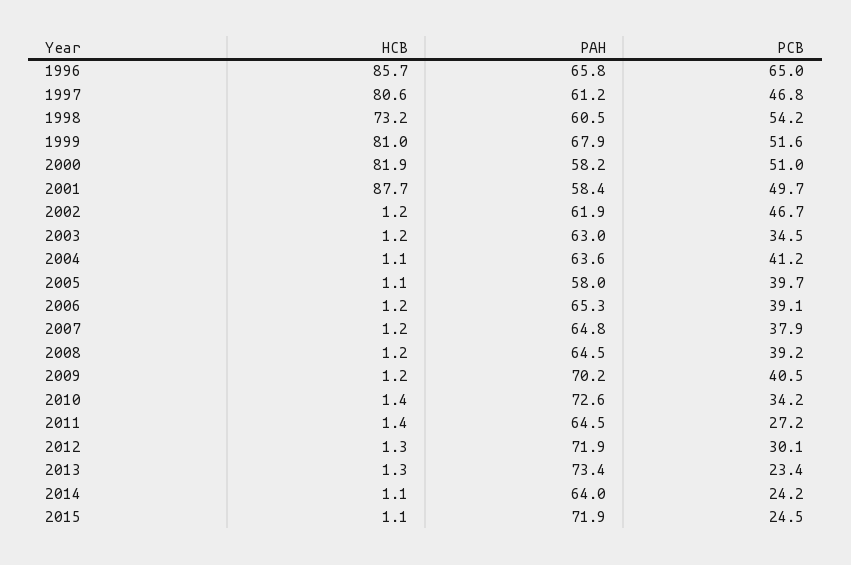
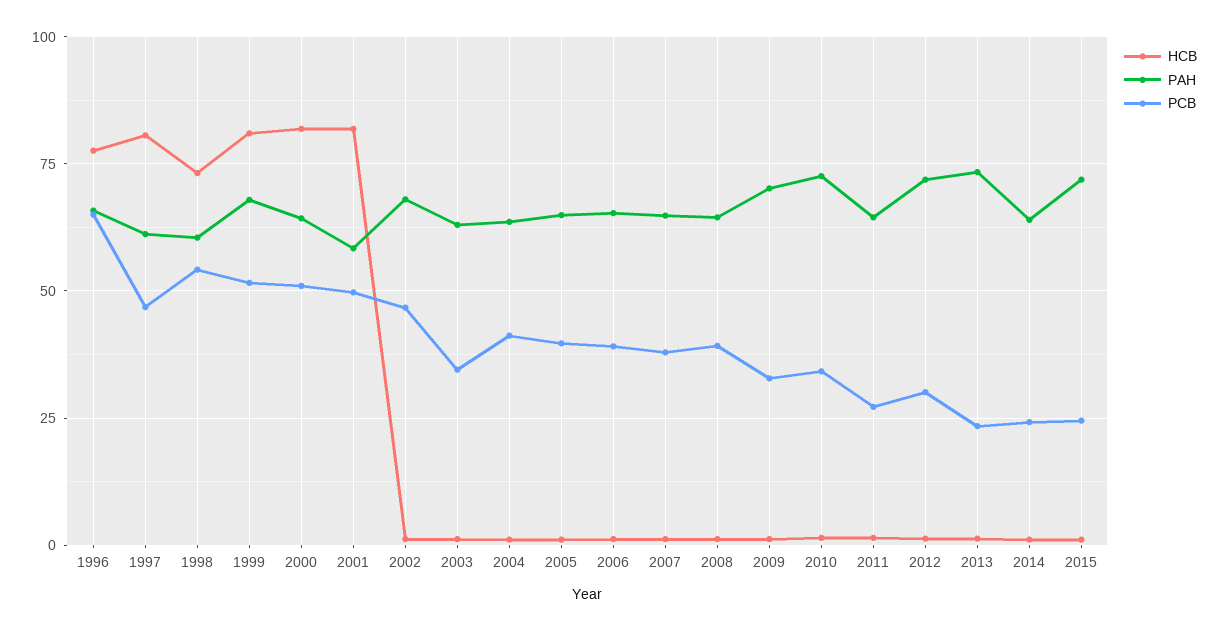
HCB, 1996: 85.7 -> 77.5
PAH, 2000: 58.2 -> 65
HCB, 2001: 87.7 -> 82.5
PAH, 2002: 61.9 -> 67.5
PAH, 2005: 58 -> 65
PCB, 2009: 40.5 -> 32.5

